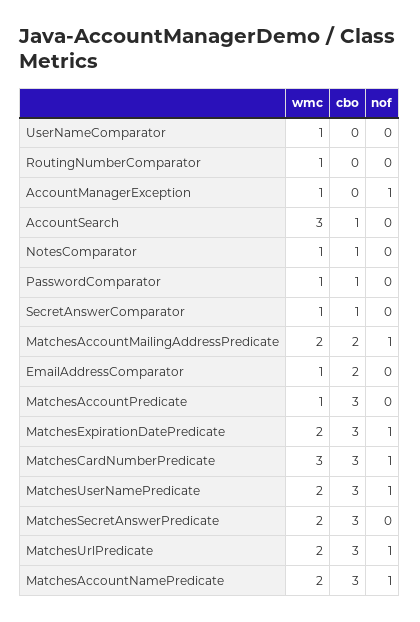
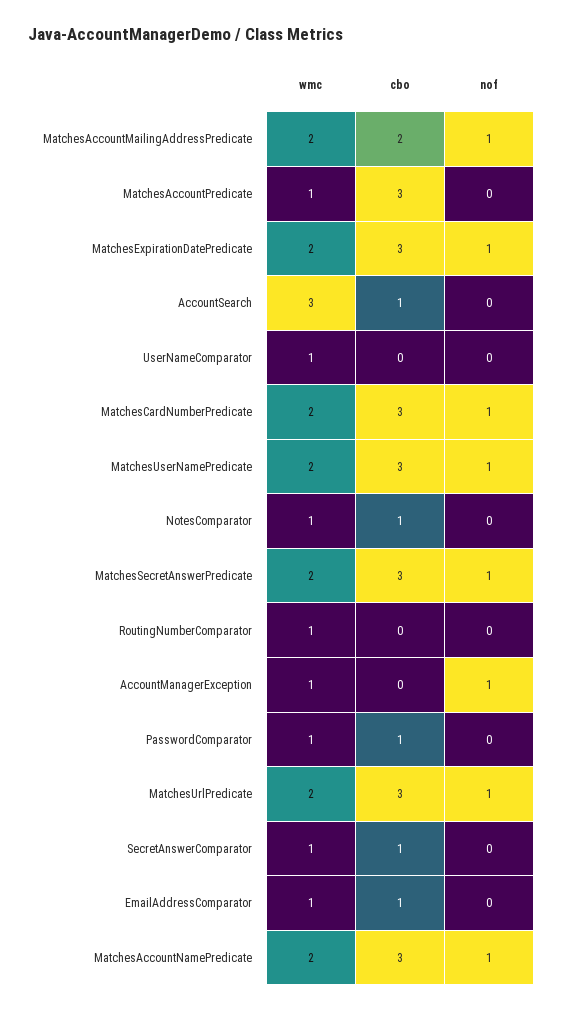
cbo, EmailAddressComparator: 2 -> 1
wmc, MatchesCardNumberPredicate: 3 -> 2
nof, MatchesSecretAnswerPredicate: 0 -> 1

